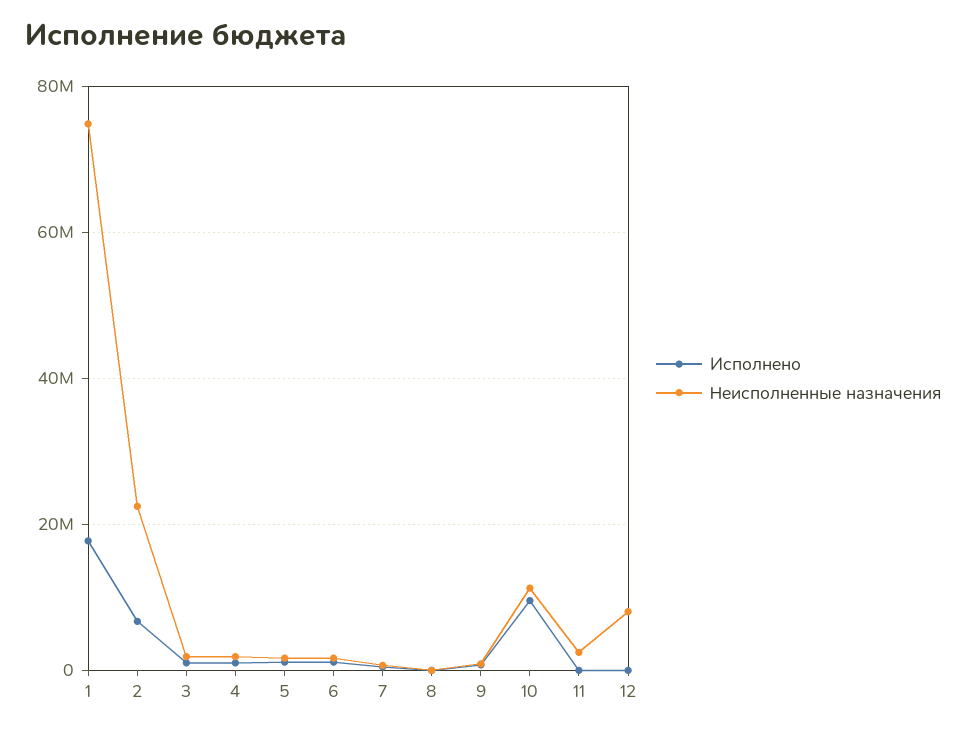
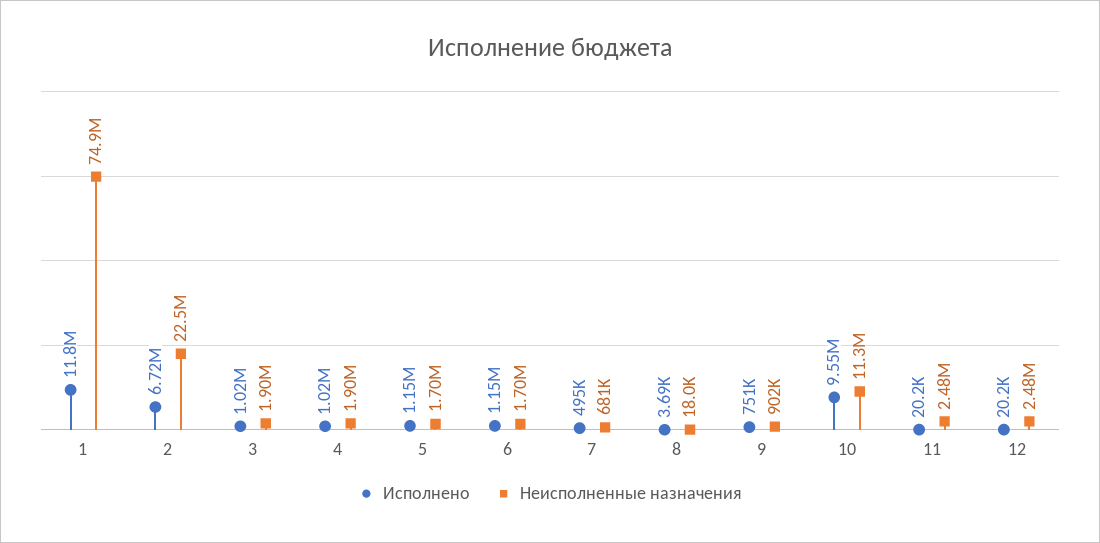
Исполнено, 1: 18000000 -> 11800000
Неисполненные назначения, 12: 8000000 -> 2480000

